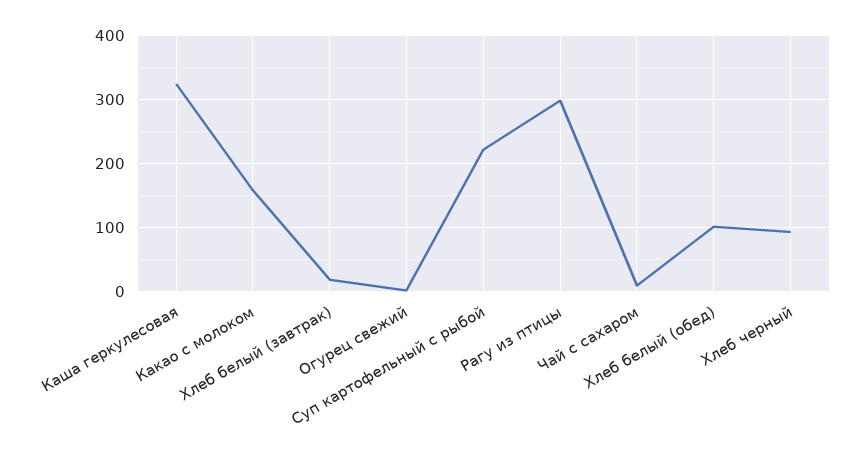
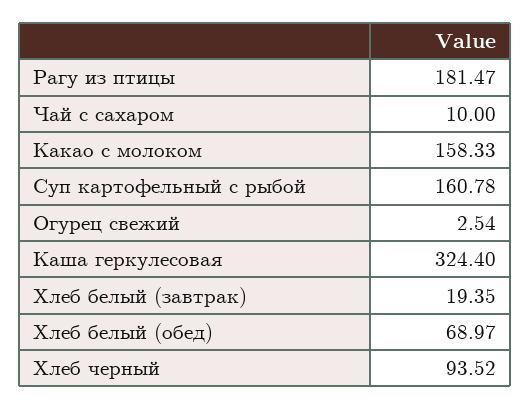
Суп картофельный с рыбой: 220 -> 160.78
Рагу из птицы: 300 -> 181.47
Хлеб белый (обед): 100 -> 68.97

